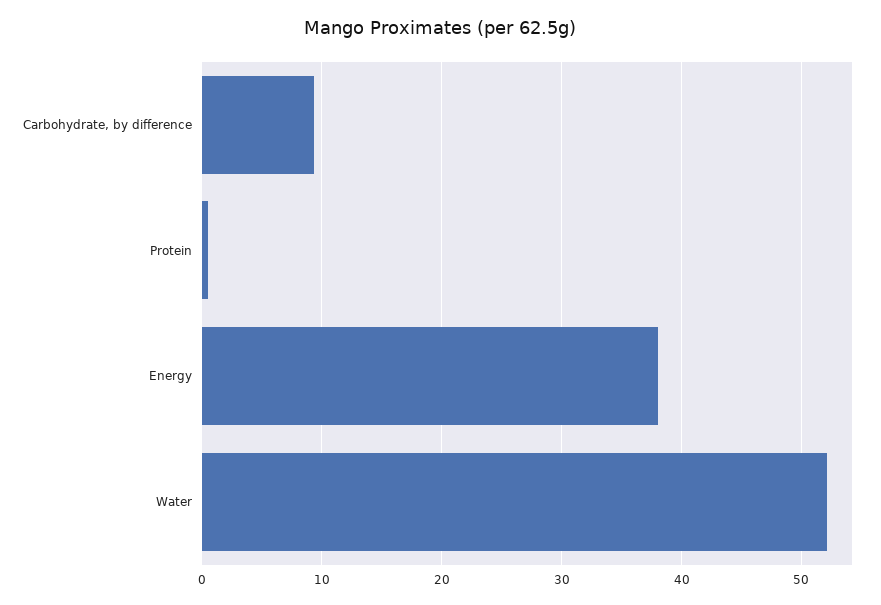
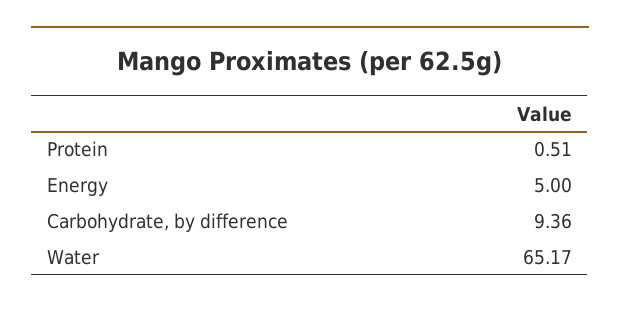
Energy: 38 -> 5
Water: 52 -> 65.17

